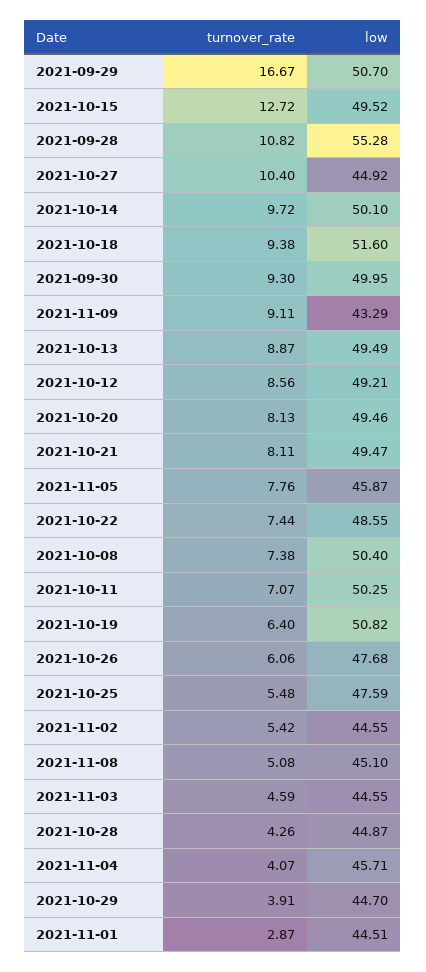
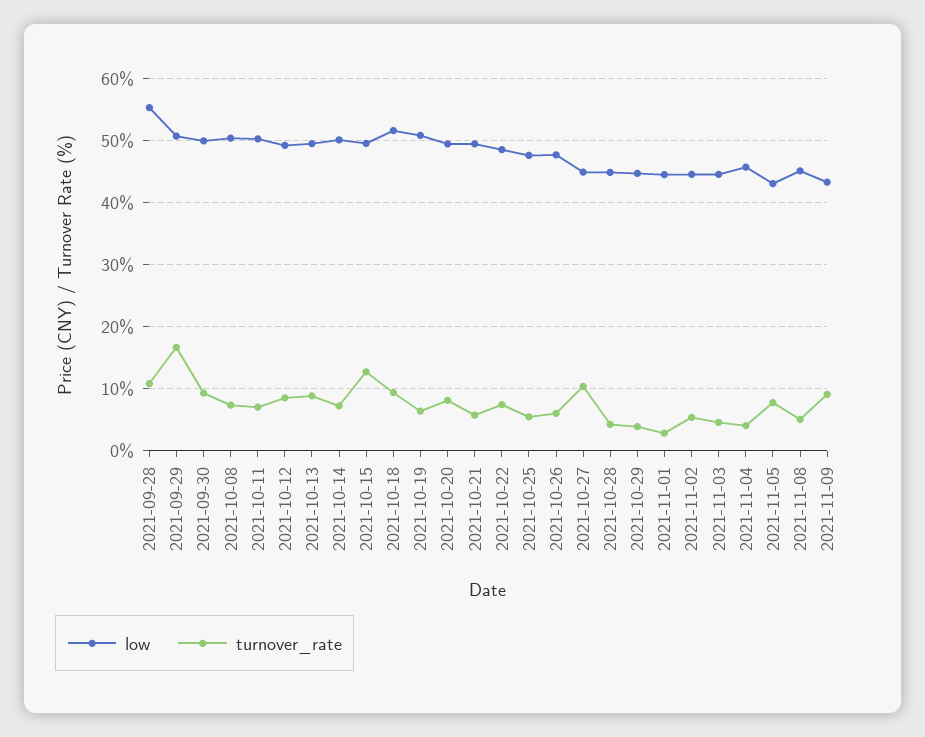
turnover_rate, 2021-10-14: 9.72 -> 7
turnover_rate, 2021-10-21: 8.11 -> 6
low, 2021-11-05: 45.87 -> 43

